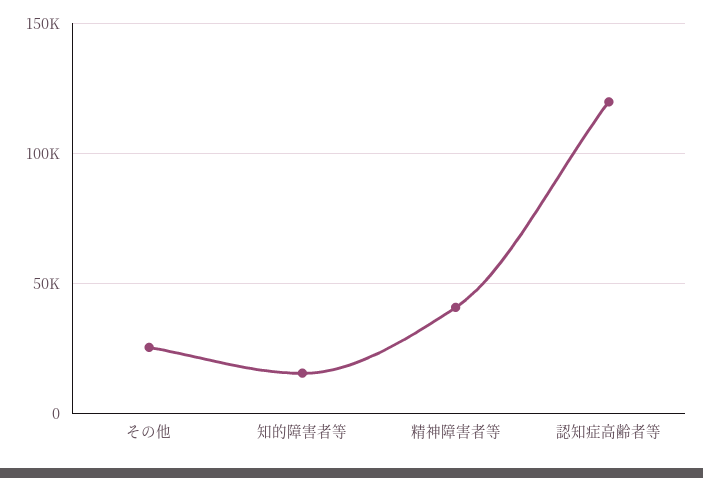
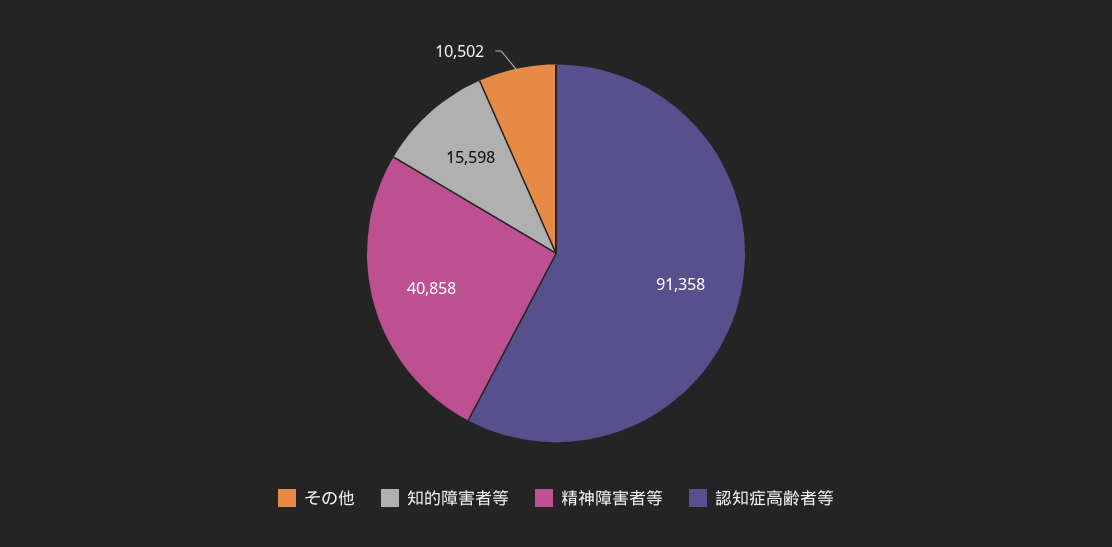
その他: 25000 -> 10502
認知症高齢者等: 120000 -> 91358

